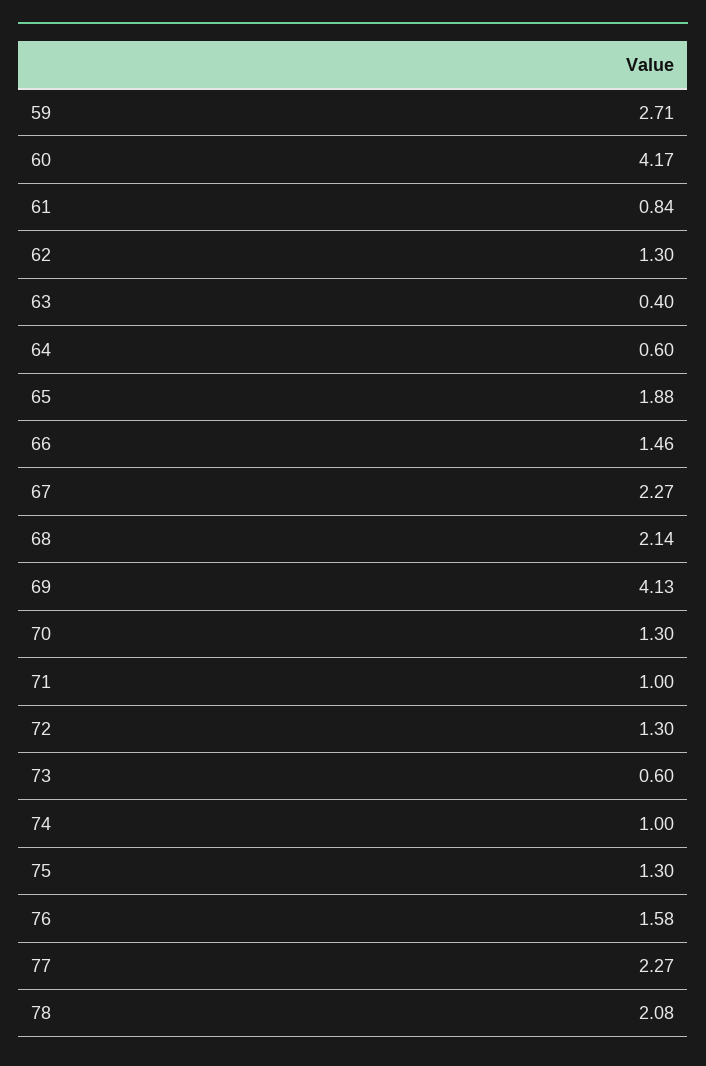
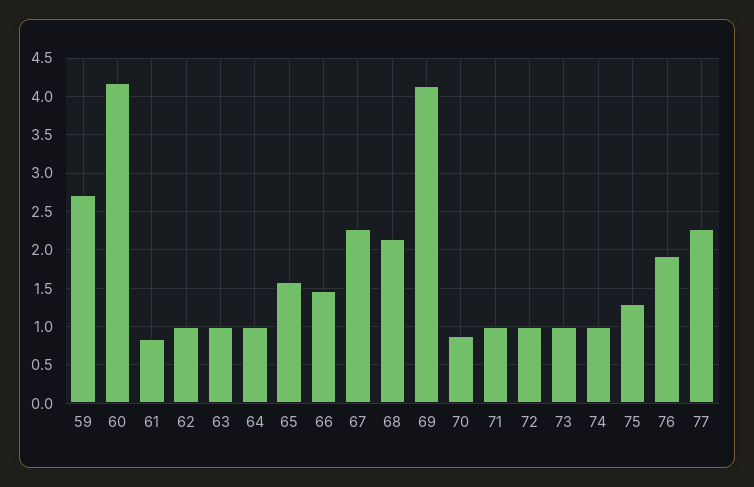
62: 1.3 -> 1
63: 0.4 -> 1
64: 0.6 -> 1
65: 1.88 -> 1.6
70: 1.3 -> 0.9
72: 1.3 -> 1
73: 0.6 -> 1
76: 1.58 -> 1.9
78: 2.08 -> none

